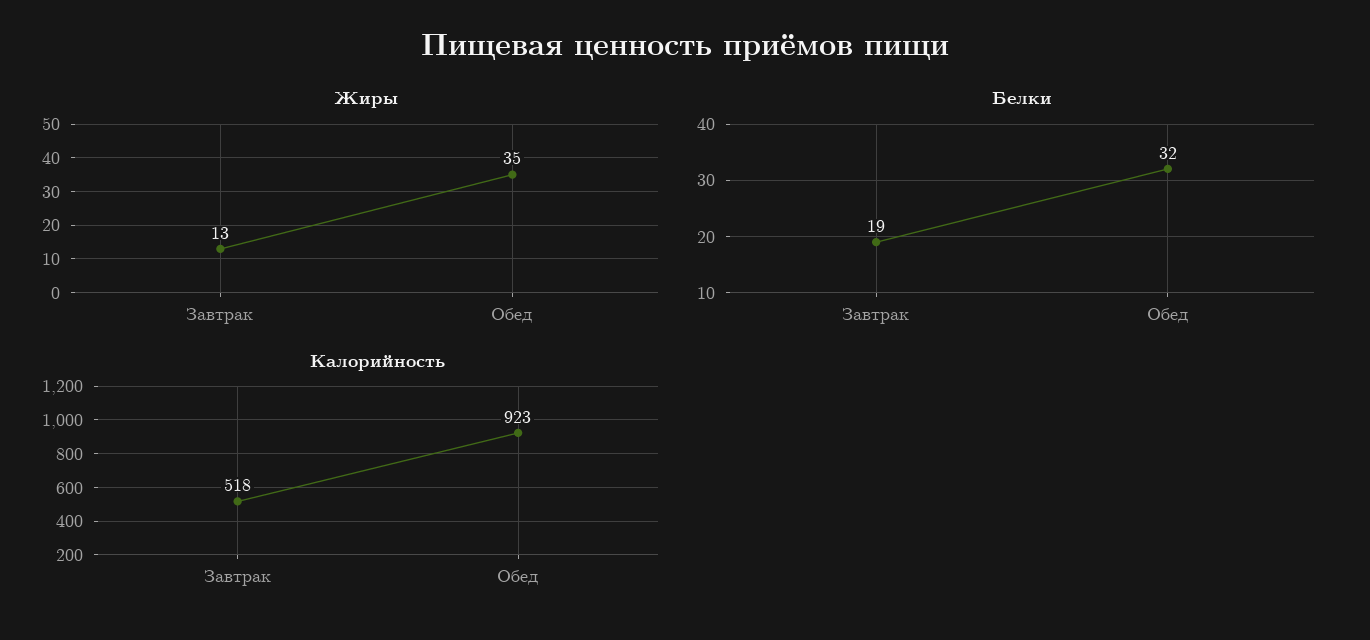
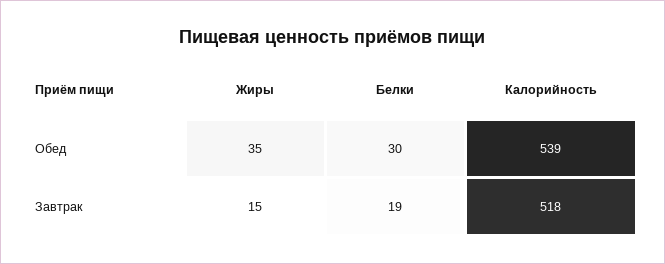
Жиры, Завтрак: 13 -> 15
Белки, Обед: 32 -> 30
Калорийность, Обед: 923 -> 539

